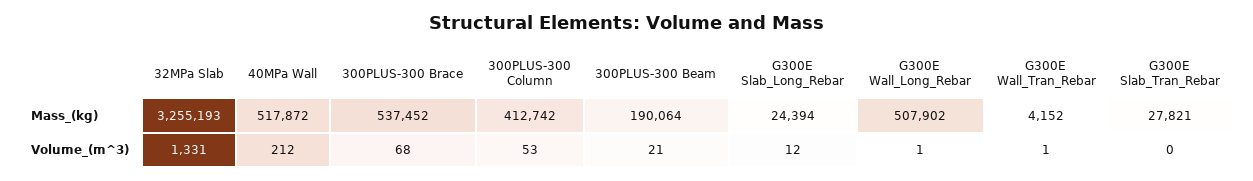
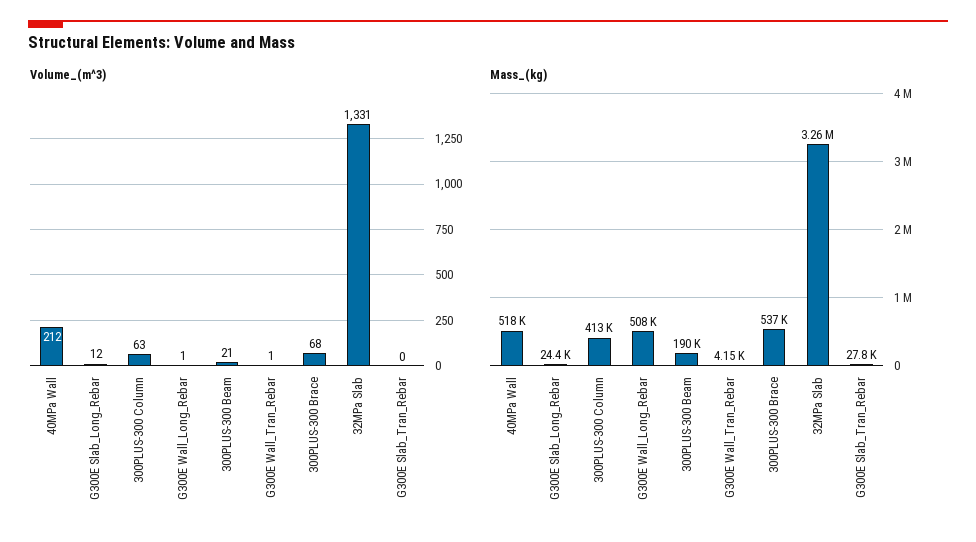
Volume_(m^3), 300PLUS-300 Column: 53 -> 63

